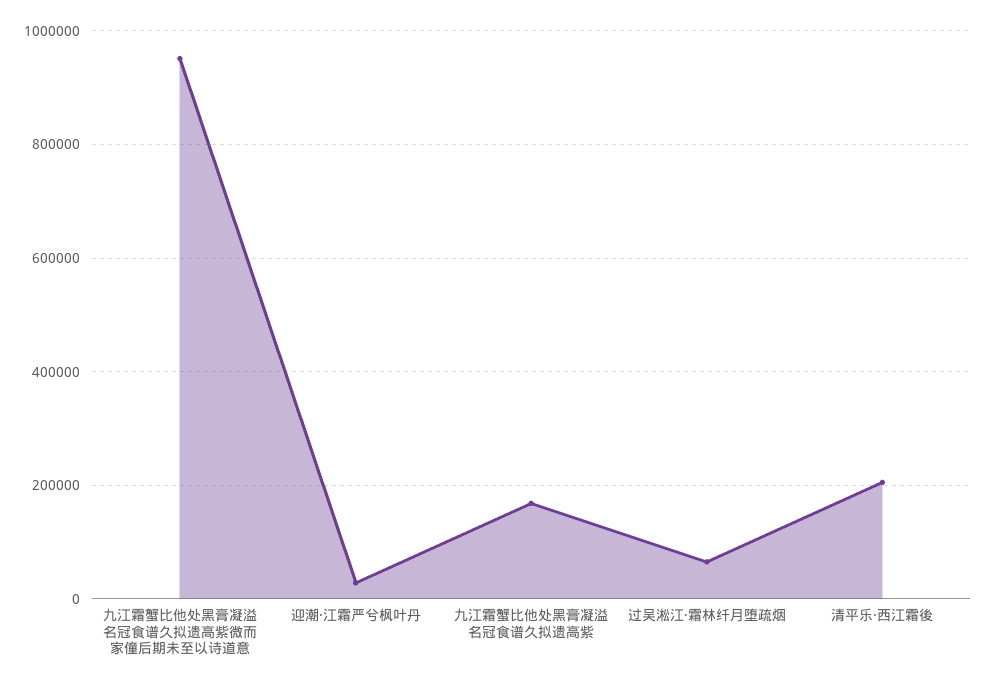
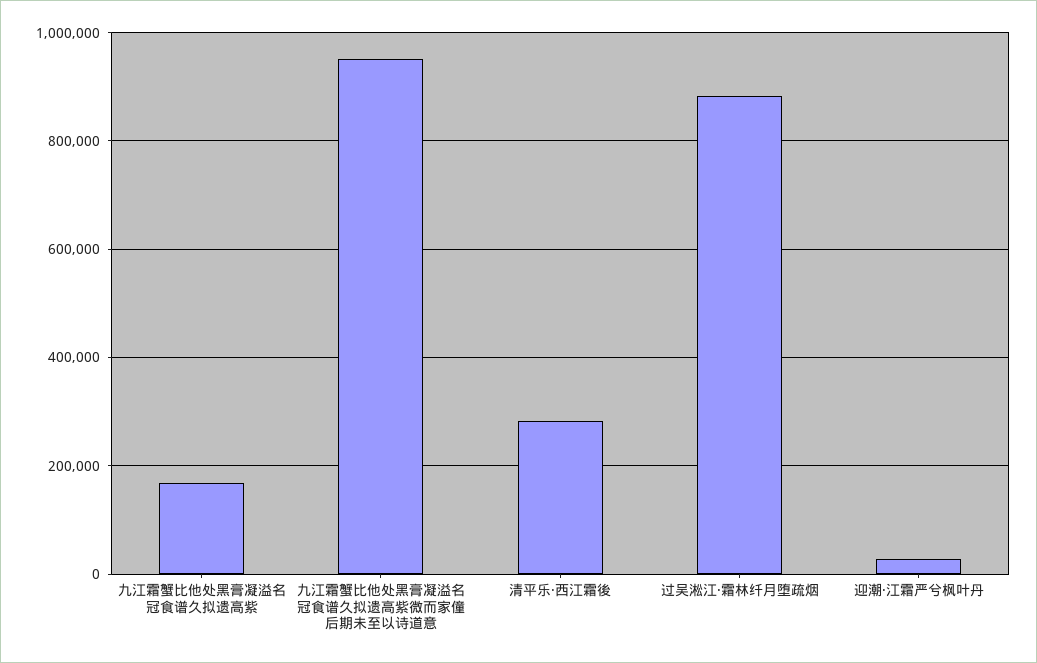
过吴淞江·霜林纤月堕疏烟: 60000 -> 880000
清平乐·西江霜後: 200000 -> 280000

